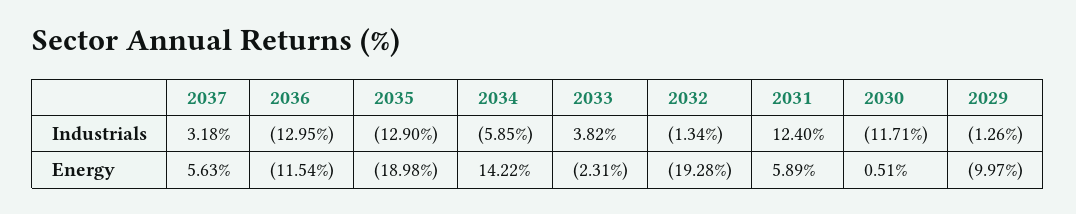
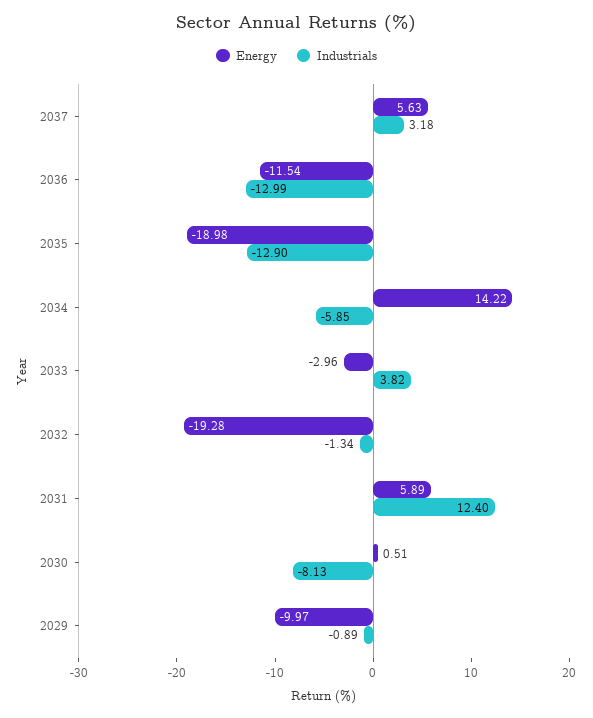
Industrials, 2036: -12.95 -> -12.99
Industrials, 2030: -11.71 -> -8.13
Industrials, 2029: -1.26 -> -0.89
Energy, 2033: -2.31 -> -2.96

